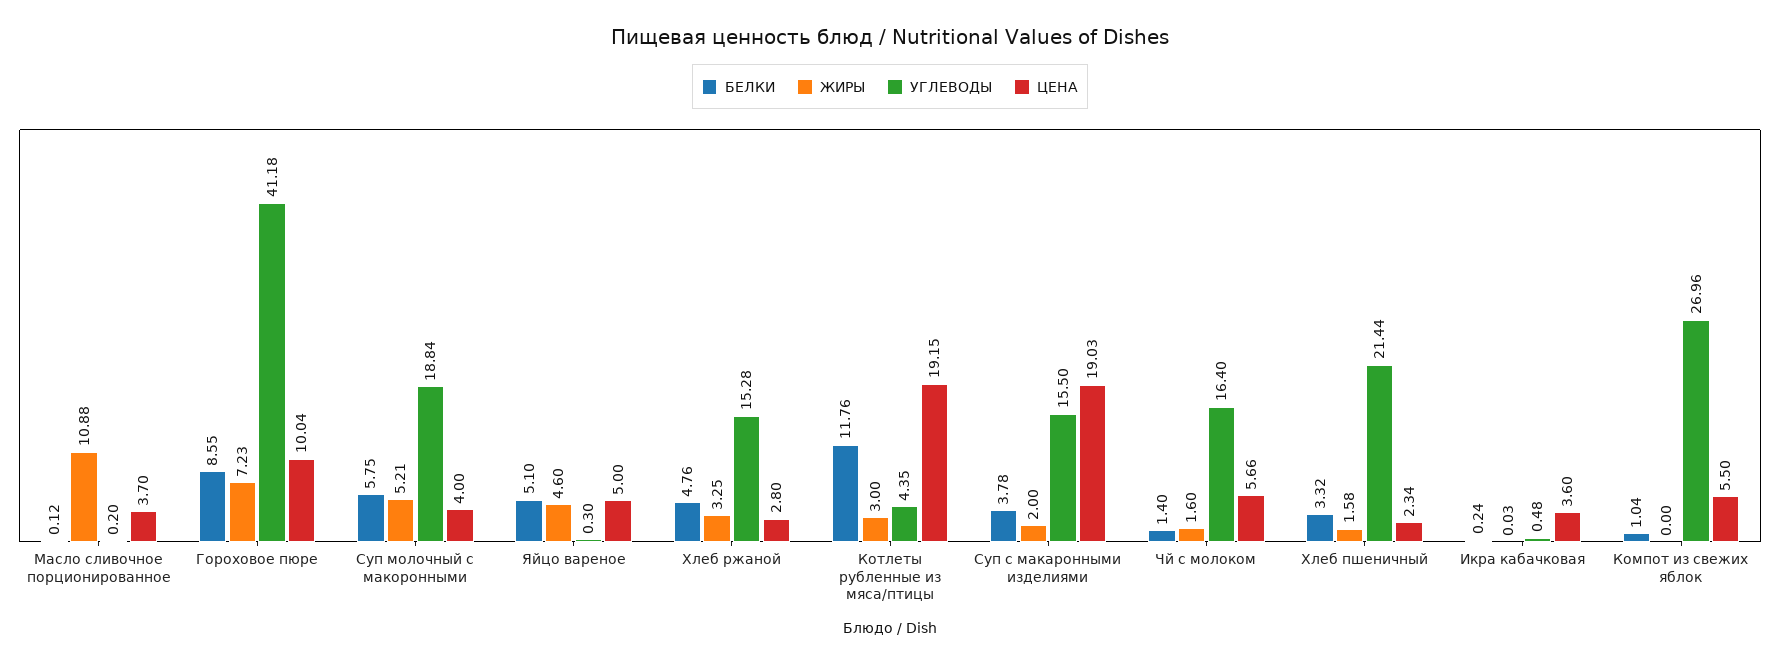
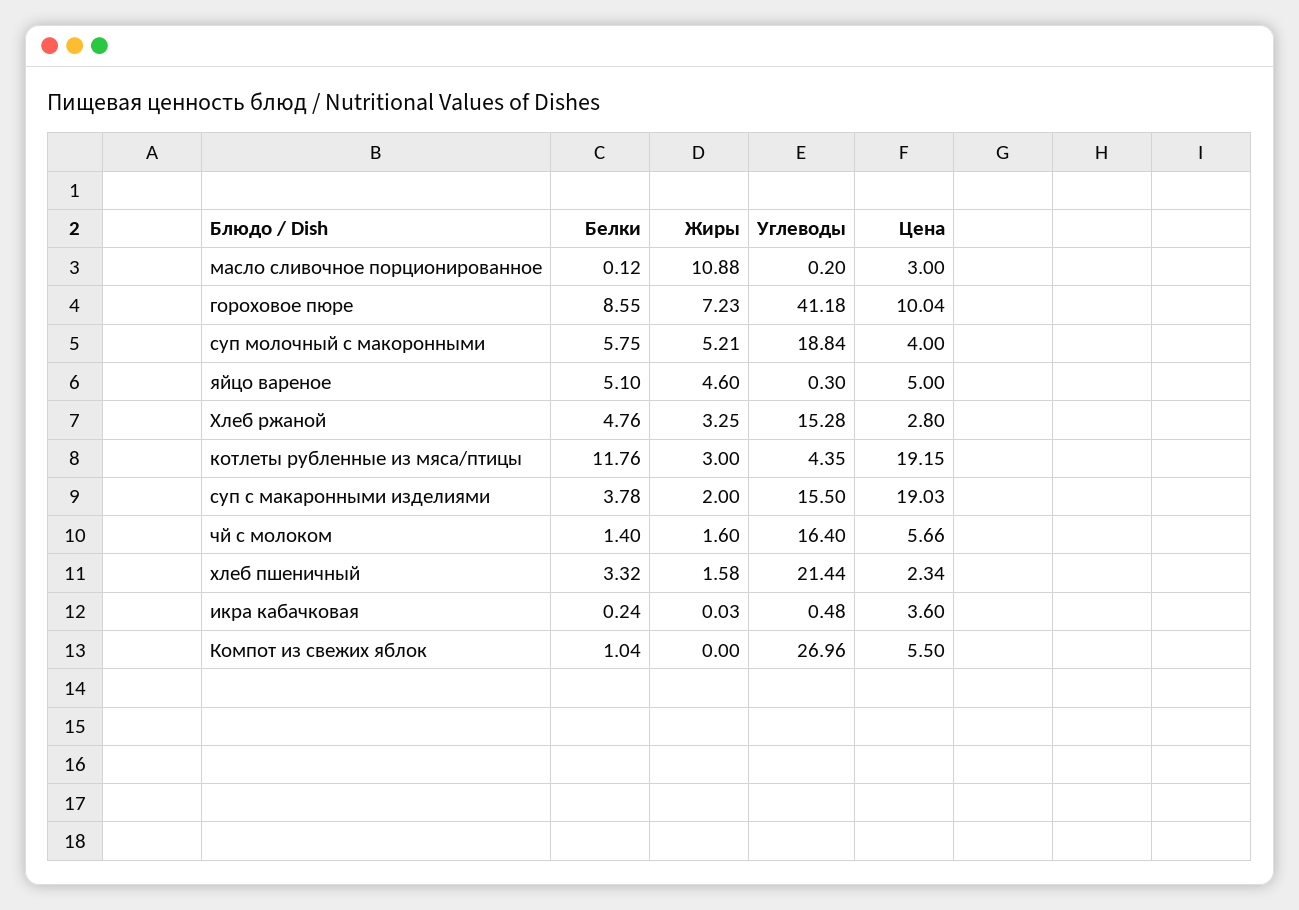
ЦЕНА, Масло сливочное порционированное: 3.7 -> 3

